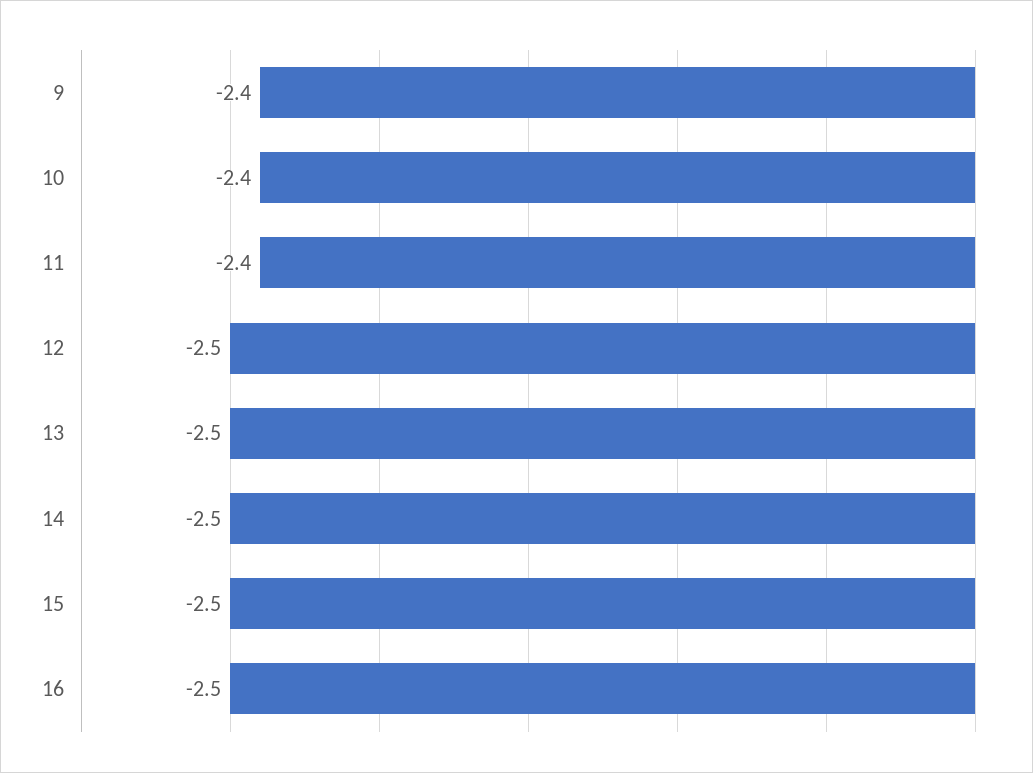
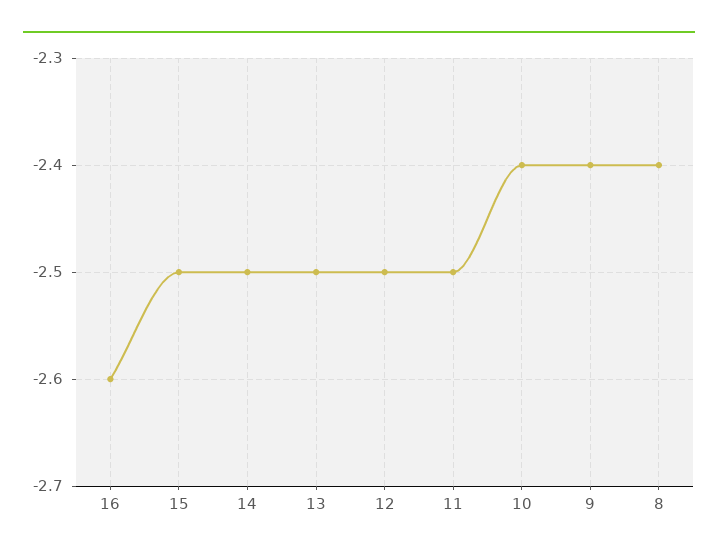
11: -2.4 -> -2.5
16: -2.5 -> -2.6
8: none -> -2.4

